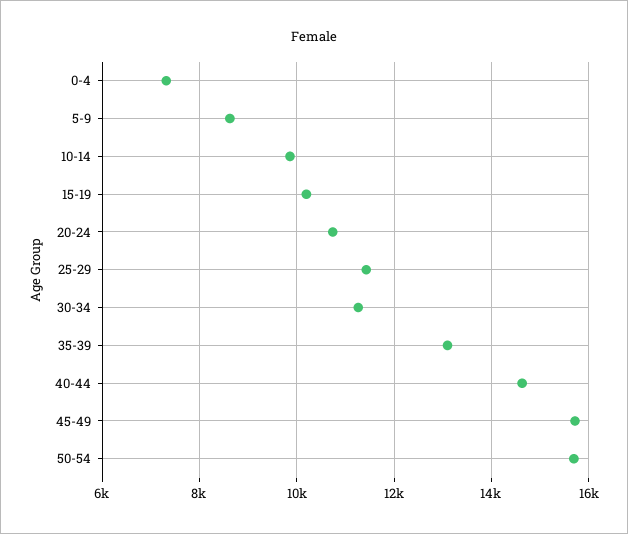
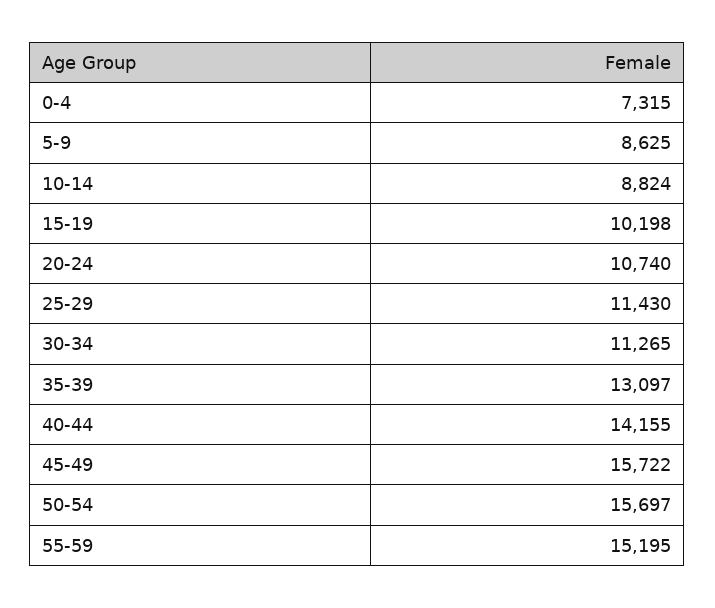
10-14: 9800 -> 8824
40-44: 14600 -> 14155
55-59: none -> 15195

